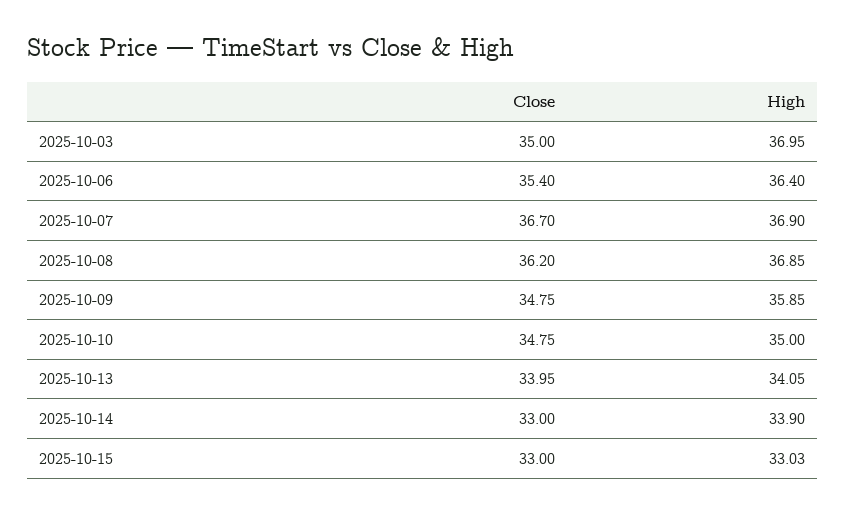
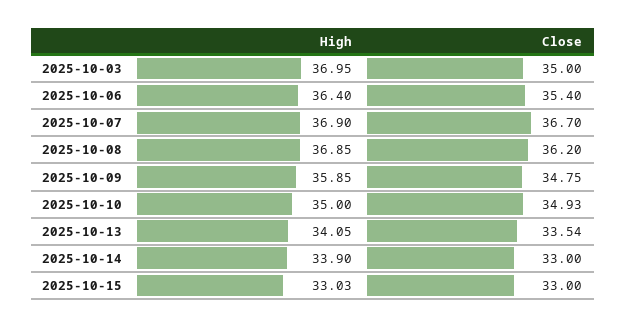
Close, 2025-10-10: 34.75 -> 34.93
Close, 2025-10-13: 33.95 -> 33.54

